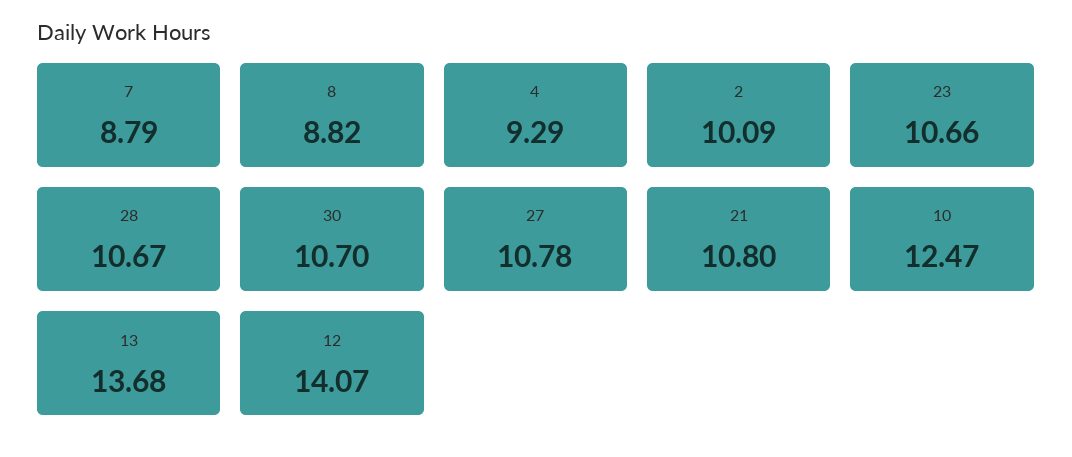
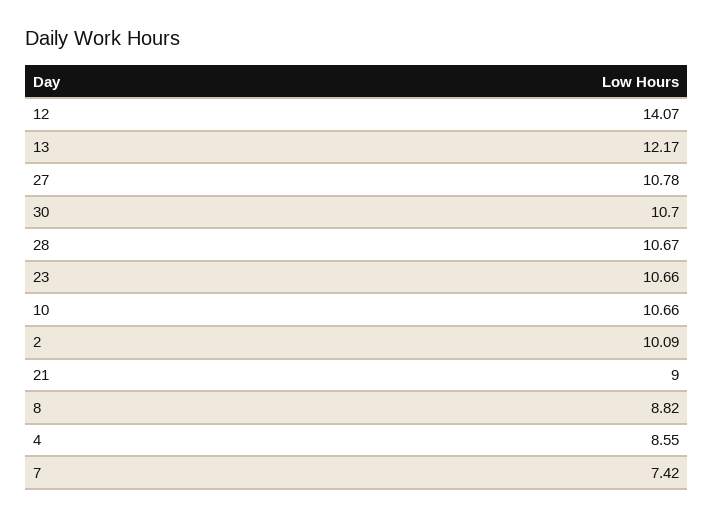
7: 8.79 -> 7.42
4: 9.29 -> 8.55
21: 10.8 -> 9
10: 12.47 -> 10.66
13: 13.68 -> 12.17

